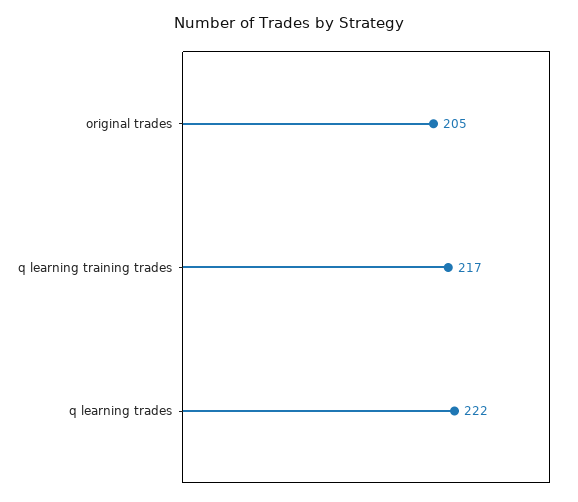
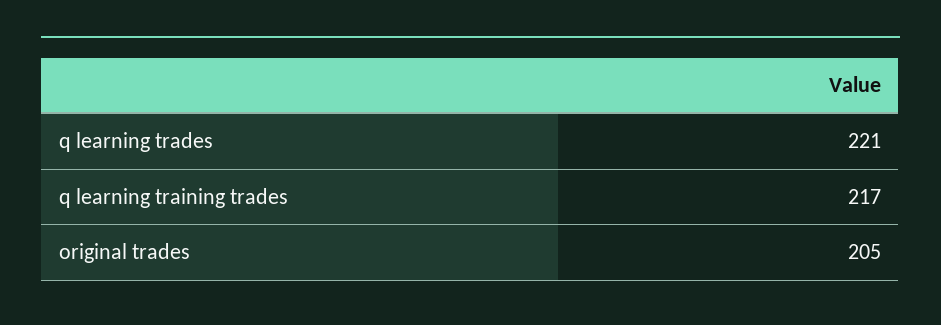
q learning trades: 222 -> 221

